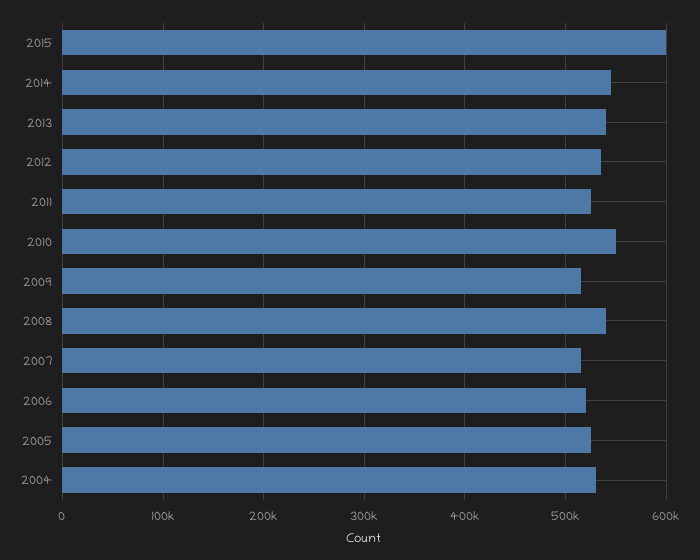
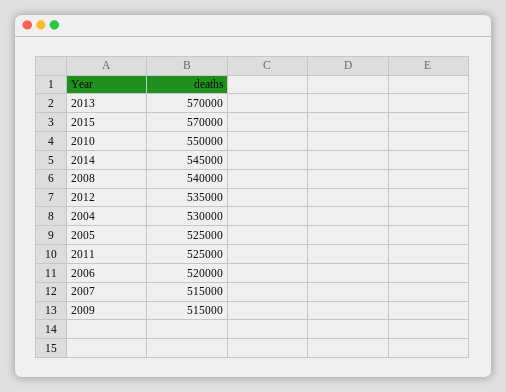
2015: 600000 -> 570000
2013: 540000 -> 570000

